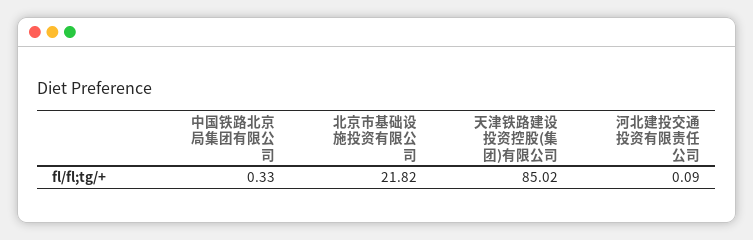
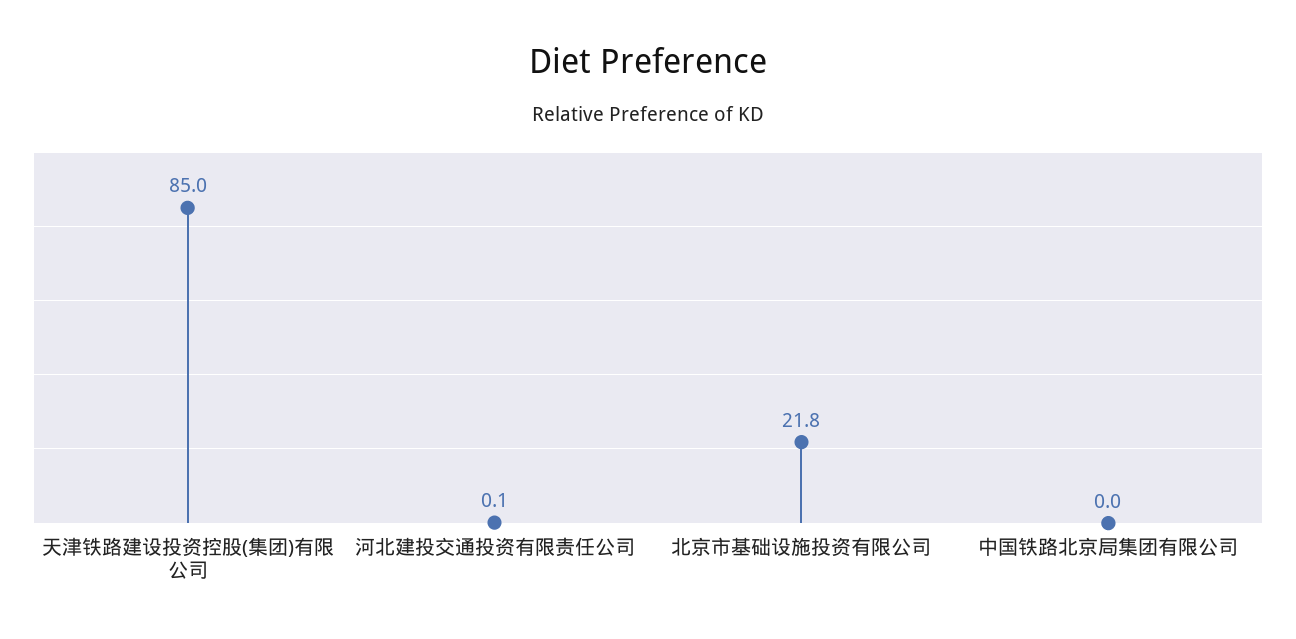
中国铁路北京局集团有限公司: 0.33 -> 0

